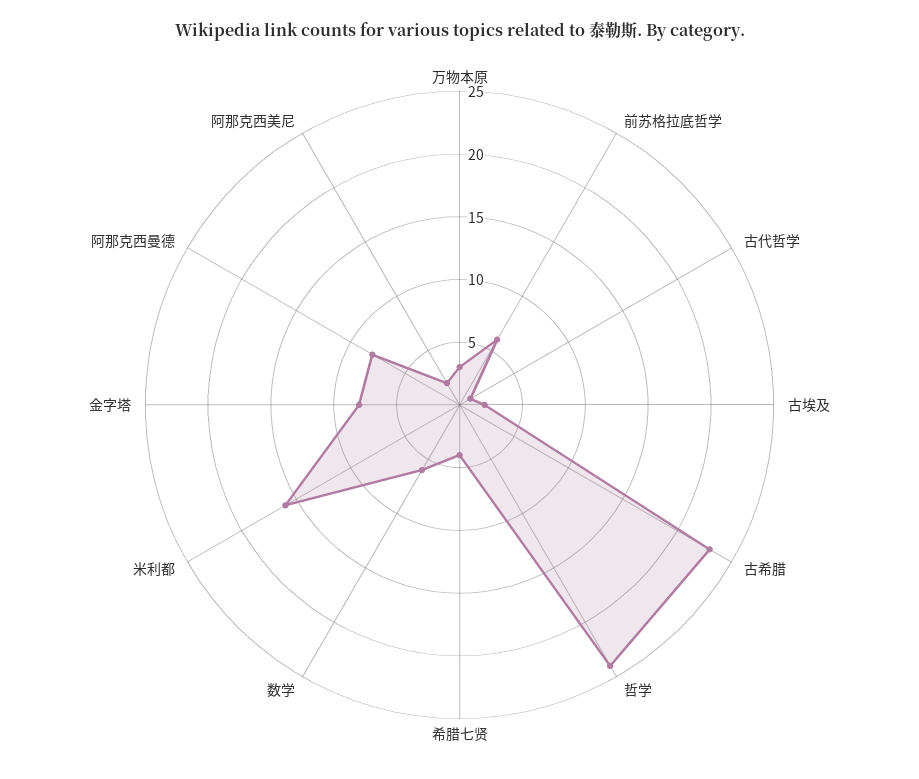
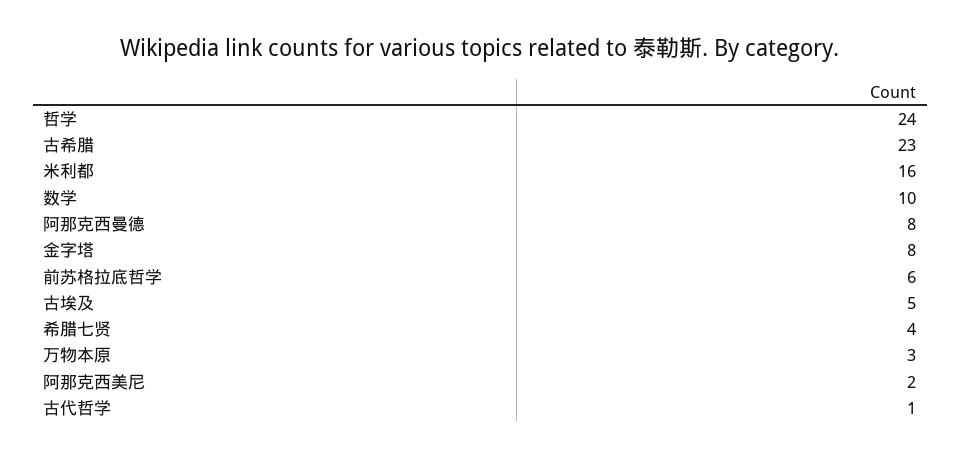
古埃及: 2 -> 5
数学: 6 -> 10

